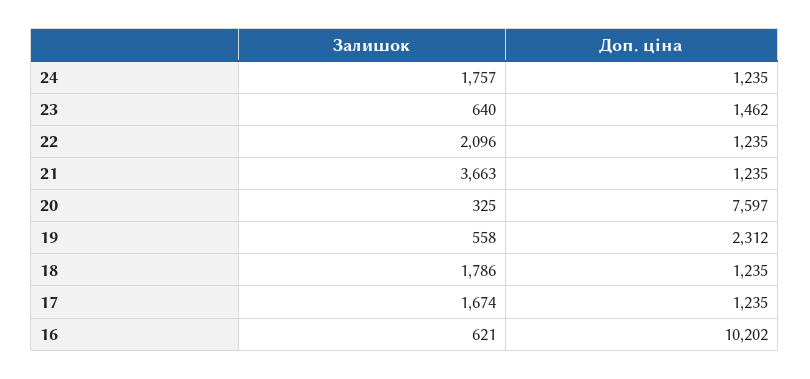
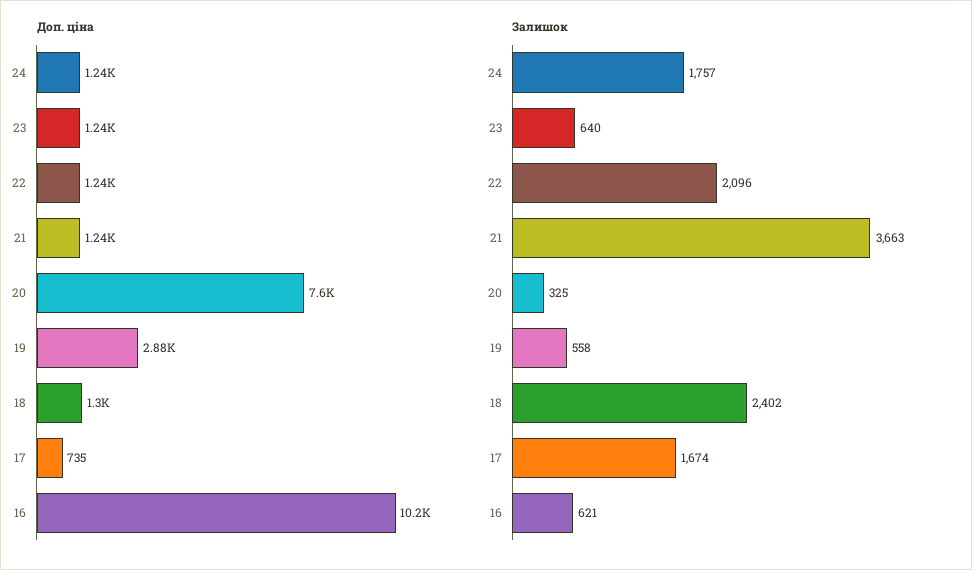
Доп. ціна, 23: 1462 -> 1240
Доп. ціна, 19: 2312 -> 2880
Залишок, 18: 1786 -> 2402
Доп. ціна, 18: 1235 -> 1300
Доп. ціна, 17: 1235 -> 735

